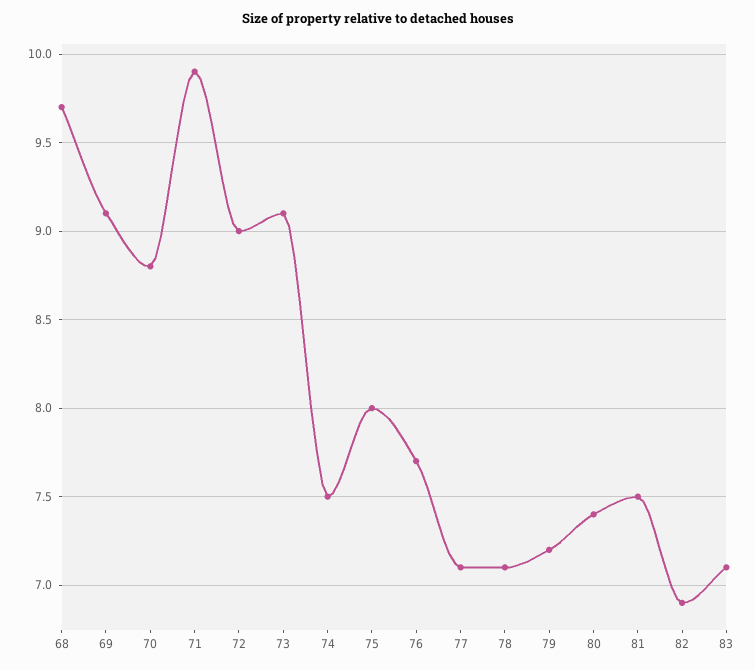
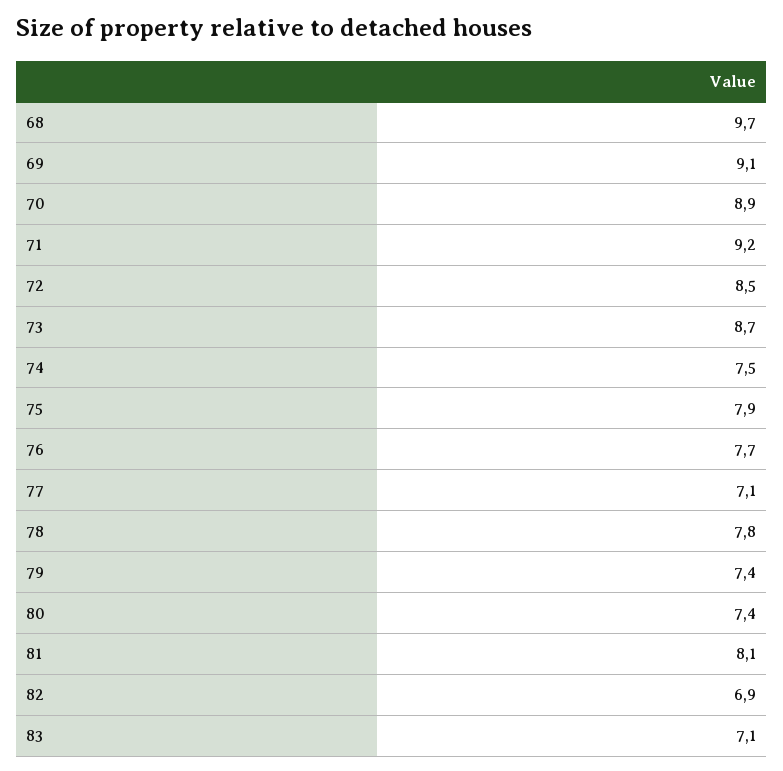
70: 8.8 -> 8.9
71: 9.9 -> 9.2
72: 9 -> 8.5
73: 9.1 -> 8.7
75: 8 -> 7.9
78: 7.1 -> 7.8
79: 7.2 -> 7.4
81: 7.5 -> 8.1

